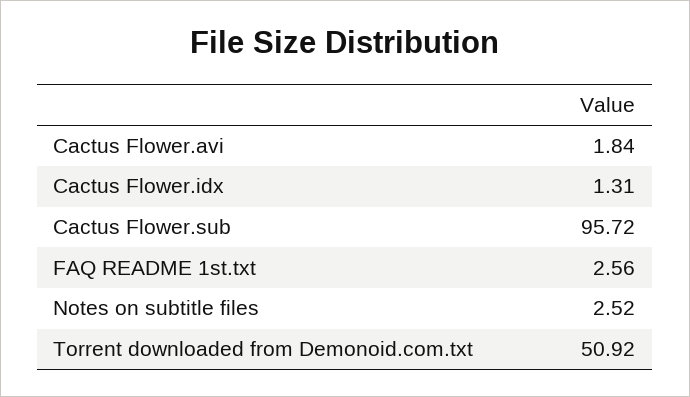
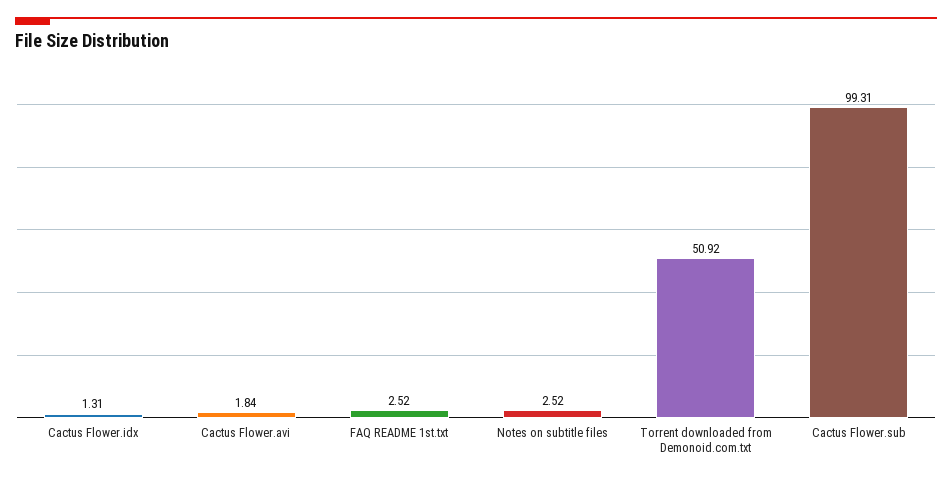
Cactus Flower.sub: 95.72 -> 99.31
FAQ README 1st.txt: 2.56 -> 2.52

